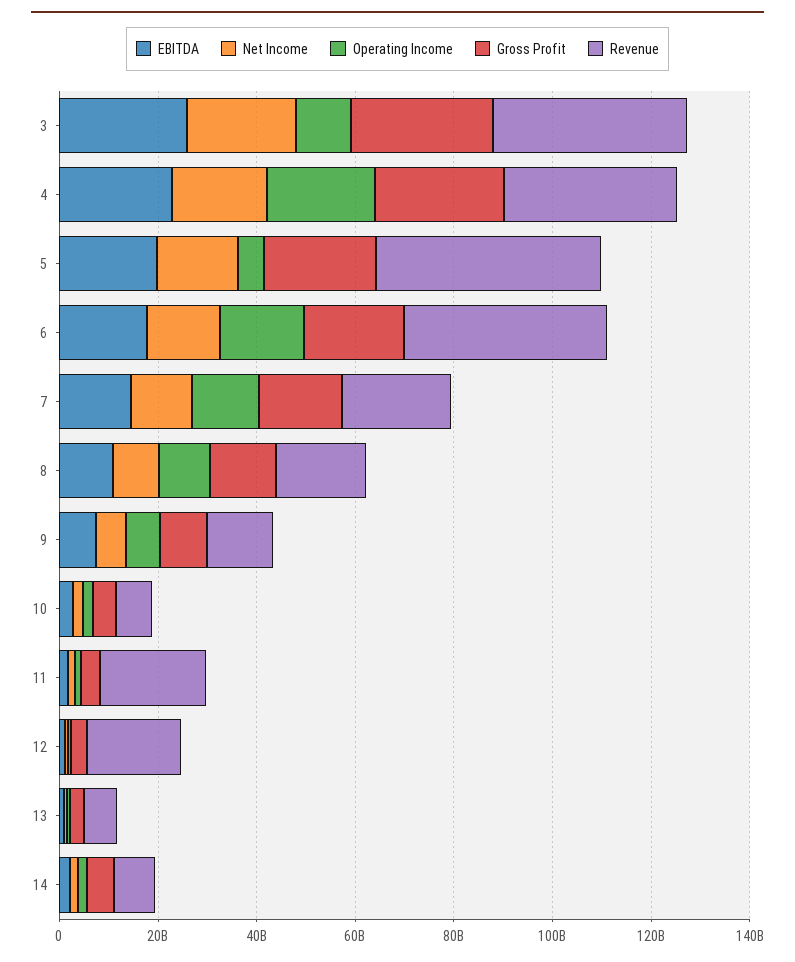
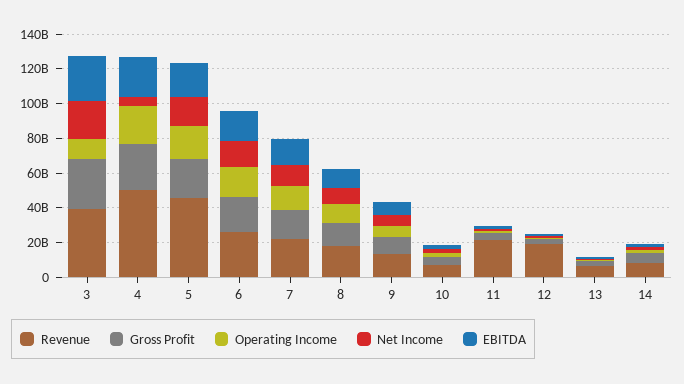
Net Income, 4: 20000000000 -> 5000000000
Revenue, 4: 35000000000 -> 50000000000
Operating Income, 5: 5000000000 -> 20000000000
Revenue, 6: 40000000000 -> 25000000000

